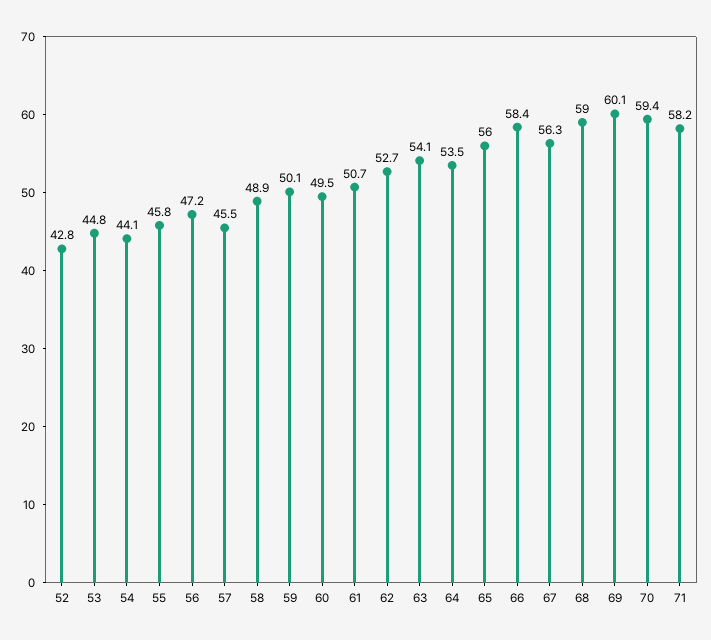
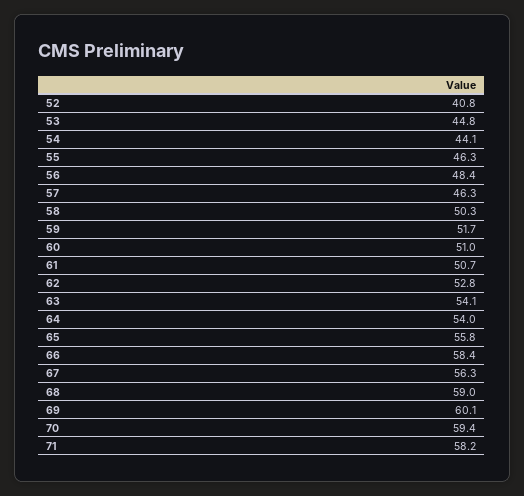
52: 42.8 -> 40.8
55: 45.8 -> 46.3
56: 47.2 -> 48.4
57: 45.5 -> 46.3
58: 48.9 -> 50.3
59: 50.1 -> 51.7
60: 49.5 -> 51
62: 52.7 -> 52.8
64: 53.5 -> 54
65: 56 -> 55.8

